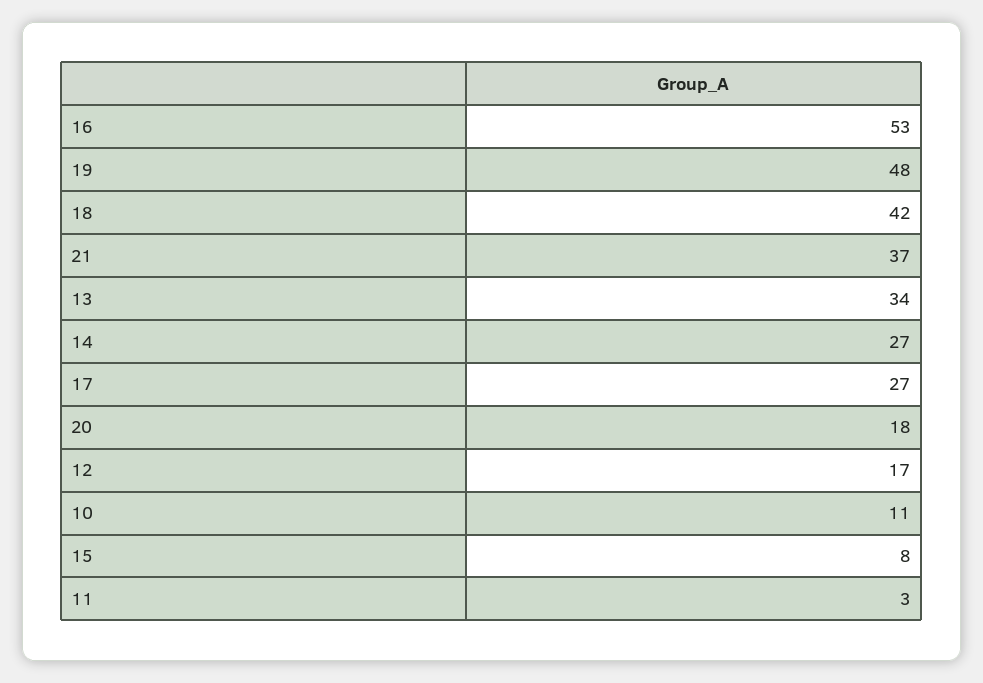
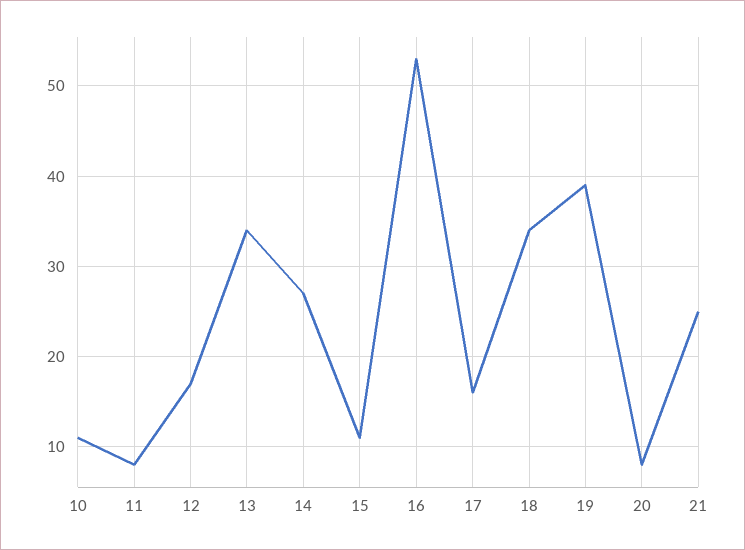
19: 48 -> 39
18: 42 -> 34
21: 37 -> 25
17: 27 -> 16
20: 18 -> 8
15: 8 -> 11
11: 3 -> 8

